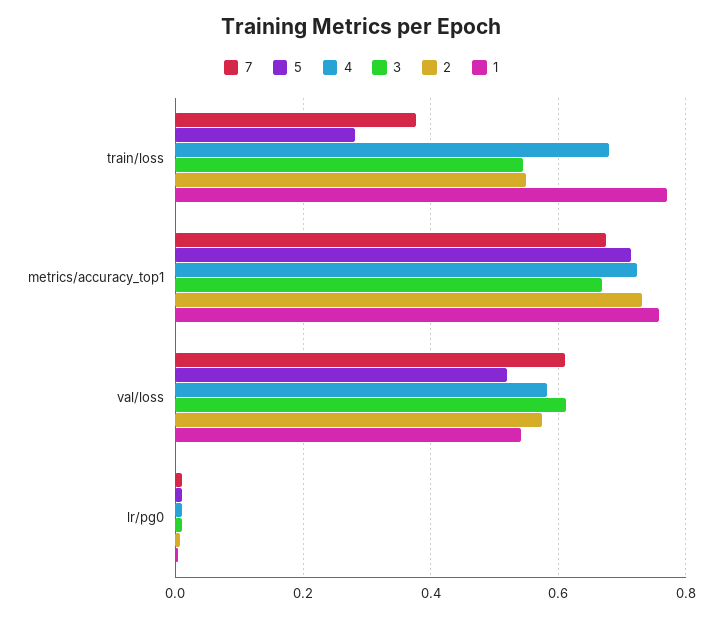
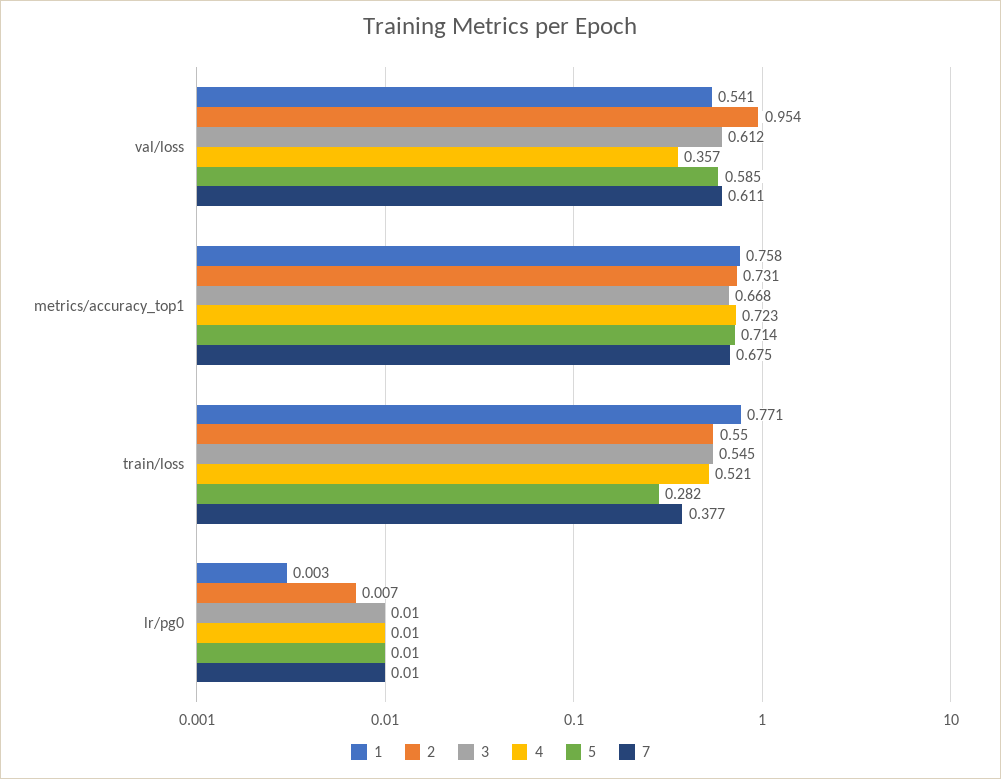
4, train/loss: 0.68 -> 0.521
5, val/loss: 0.52 -> 0.585
4, val/loss: 0.58 -> 0.357
2, val/loss: 0.58 -> 0.954

